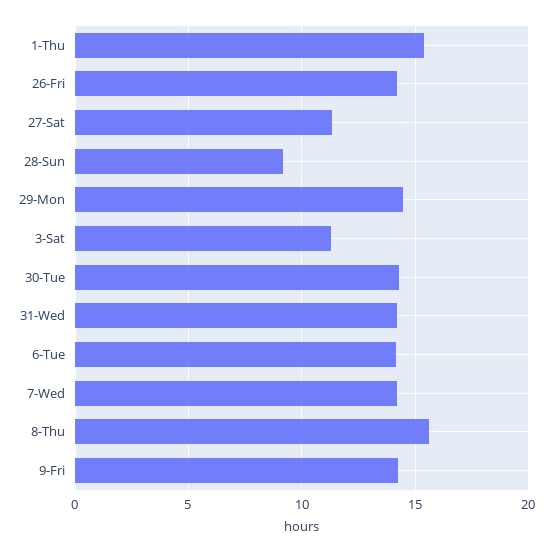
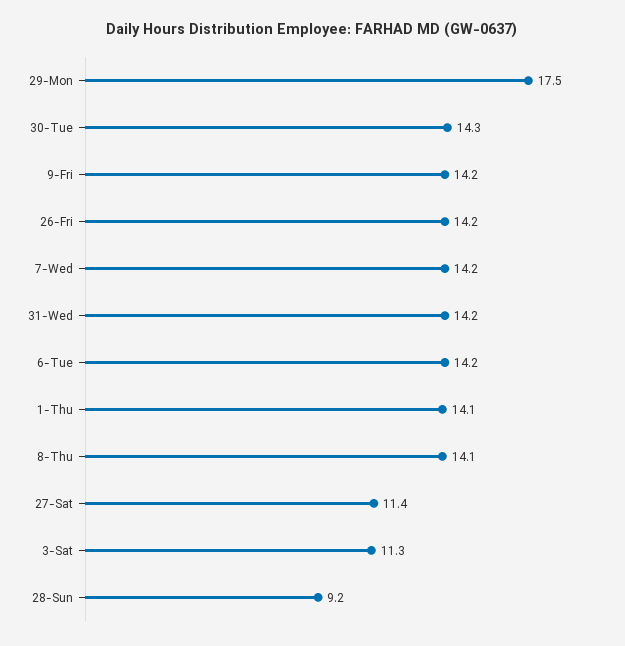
1-Thu: 15.5 -> 14.1
29-Mon: 14.5 -> 17.5
8-Thu: 15.5 -> 14.1

